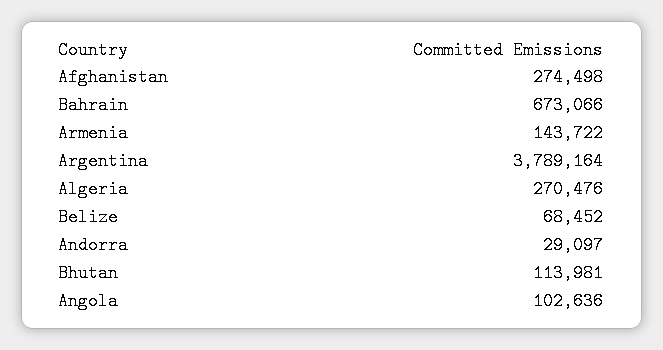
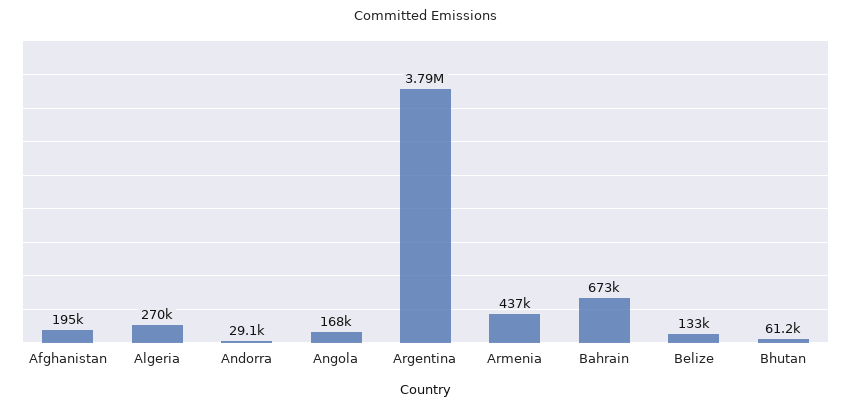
Afghanistan: 274498 -> 195000
Armenia: 143722 -> 437000
Belize: 68452 -> 133000
Bhutan: 113981 -> 61200
Angola: 102636 -> 168000

